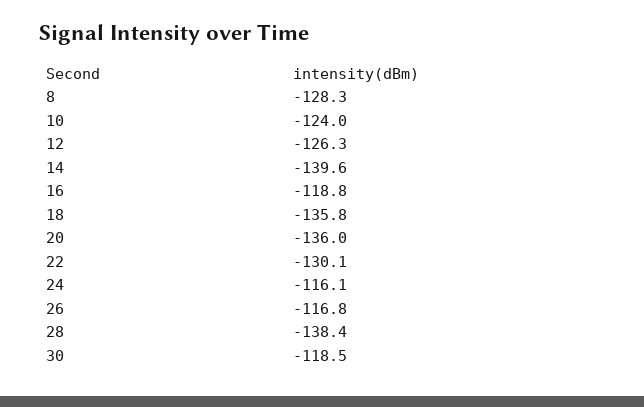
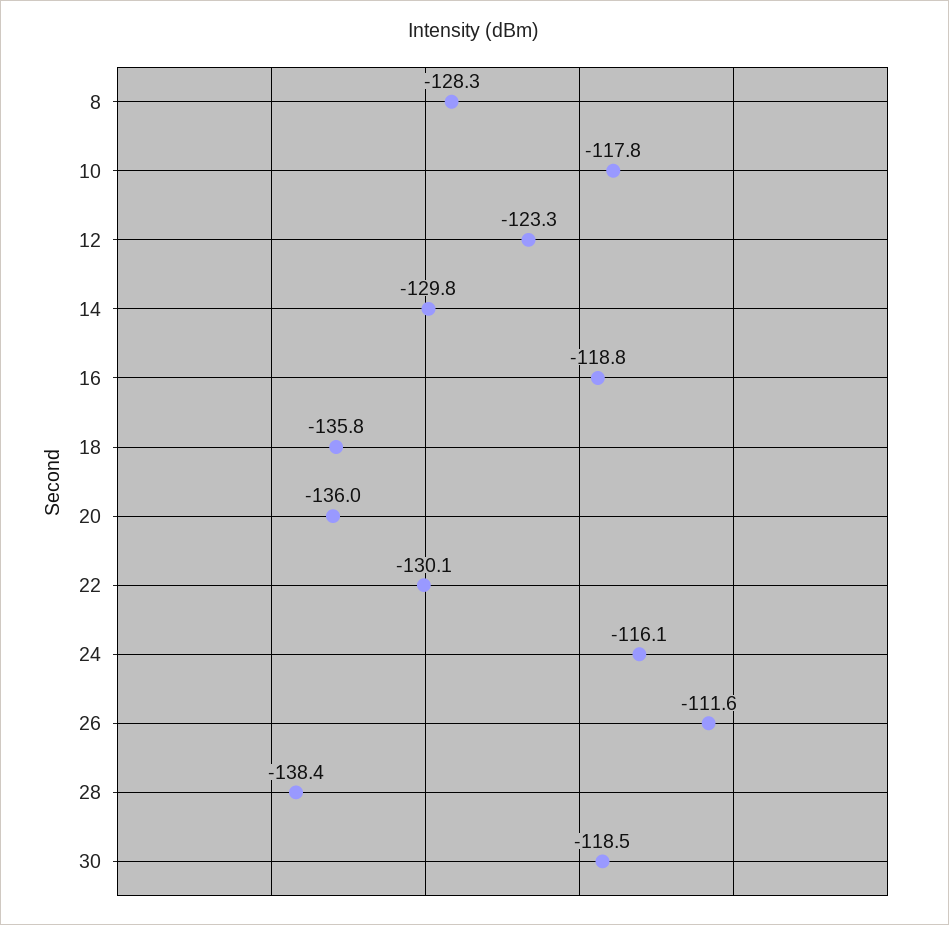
10: -124 -> -117.8
12: -126.3 -> -123.3
14: -139.6 -> -129.8
26: -116.8 -> -111.6

